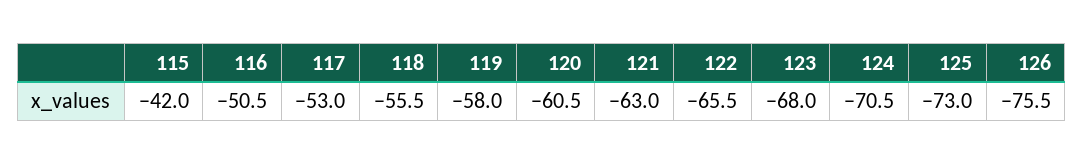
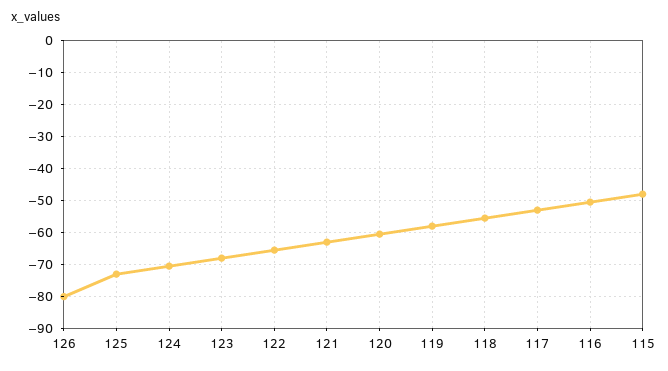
115: -42 -> -48
126: -75.5 -> -80

